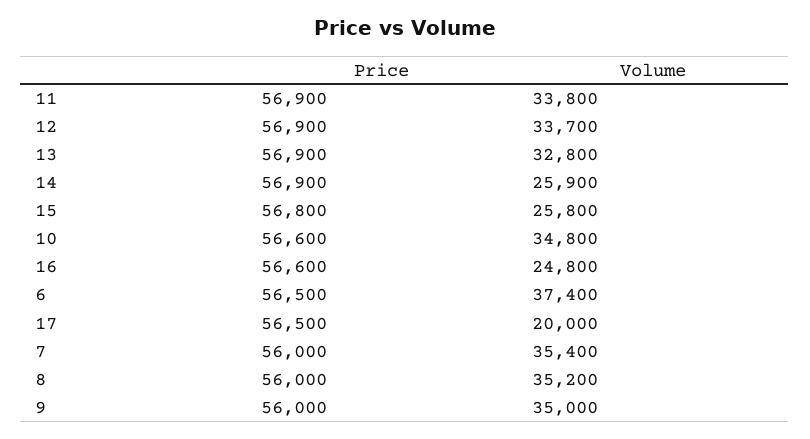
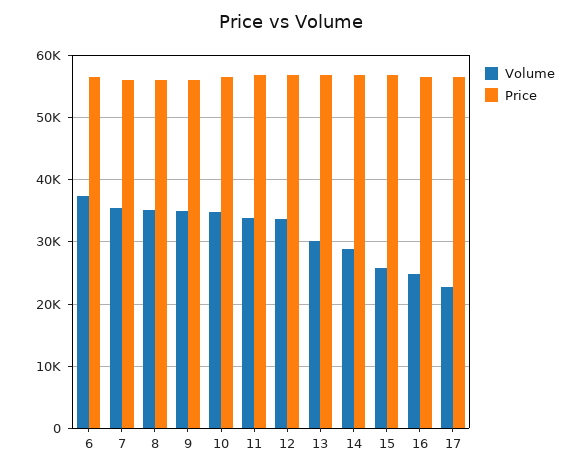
Volume, 13: 32800 -> 30000
Volume, 14: 25900 -> 29000
Volume, 17: 20000 -> 23000

